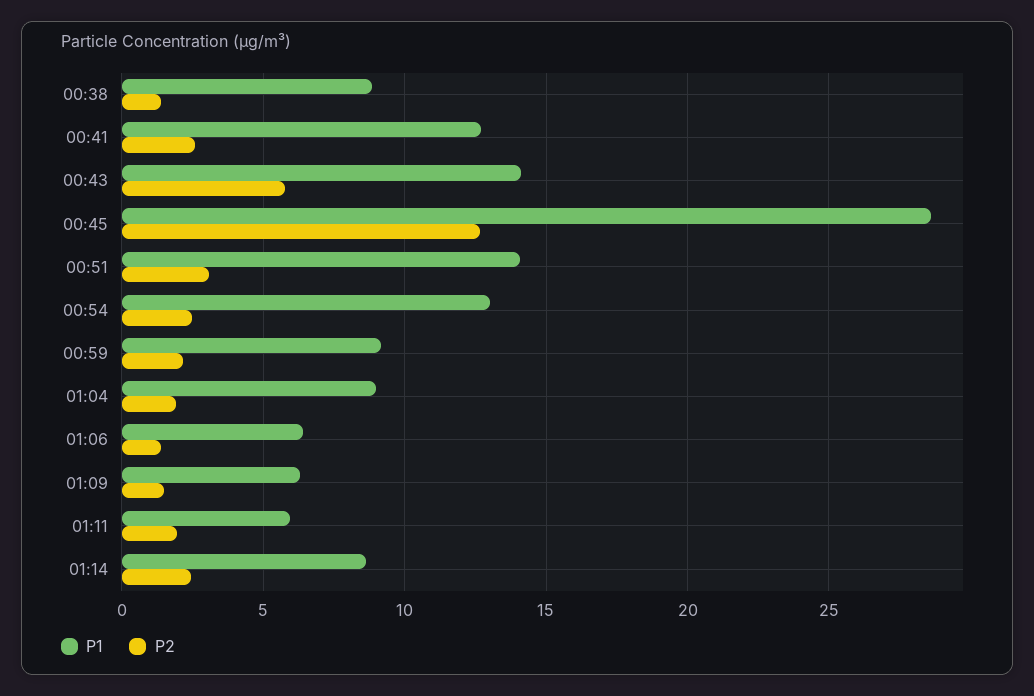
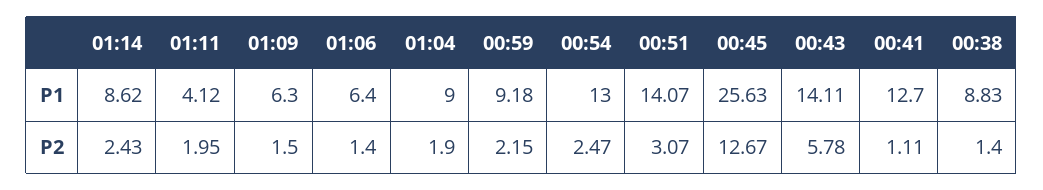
P2, 00:41: 2.5 -> 1.11
P1, 00:45: 28.5 -> 25.63
P1, 01:11: 6 -> 4.12

